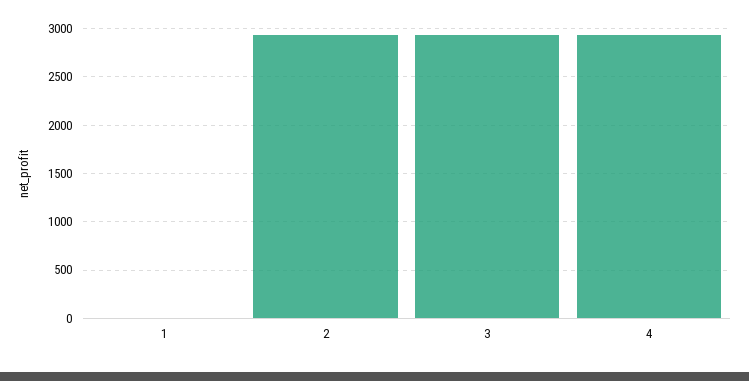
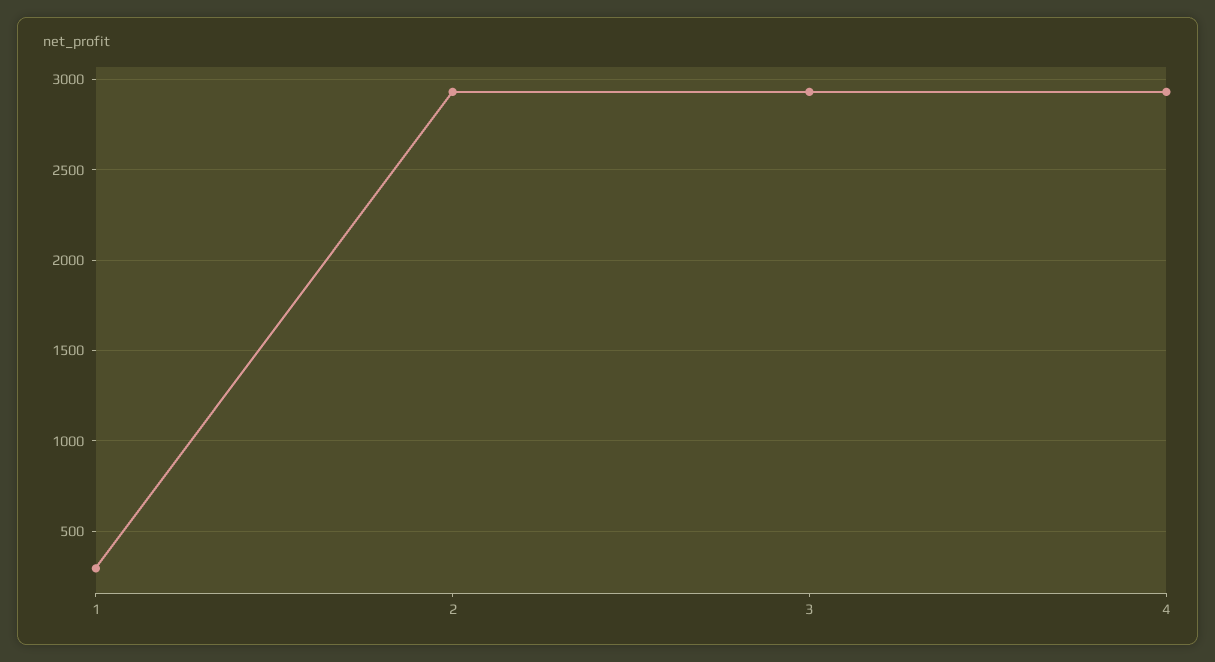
1: 0 -> 300

